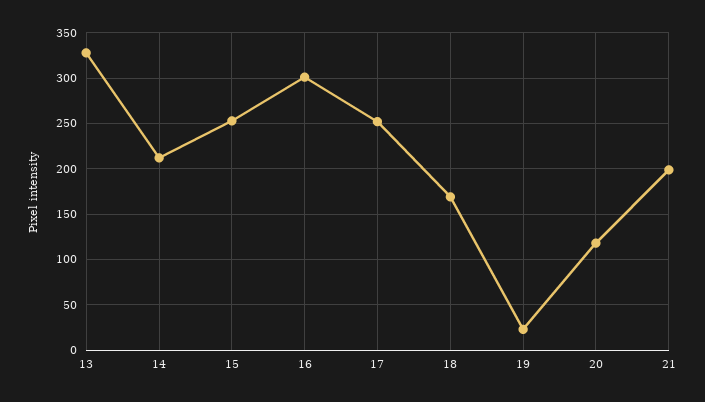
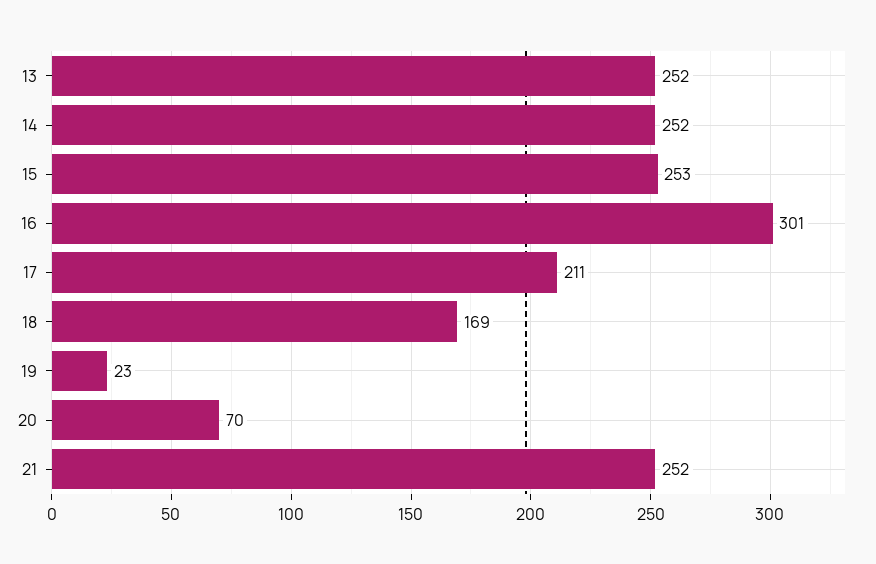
13: 330 -> 252
14: 210 -> 252
17: 250 -> 211
20: 120 -> 70
21: 200 -> 252

